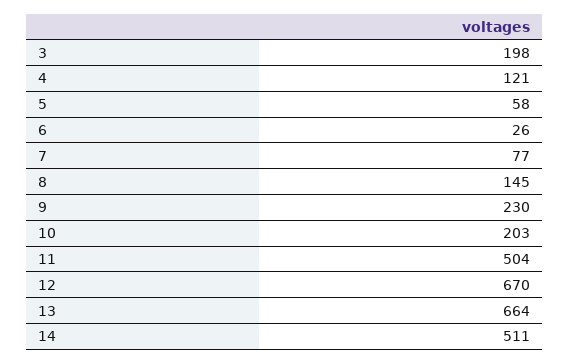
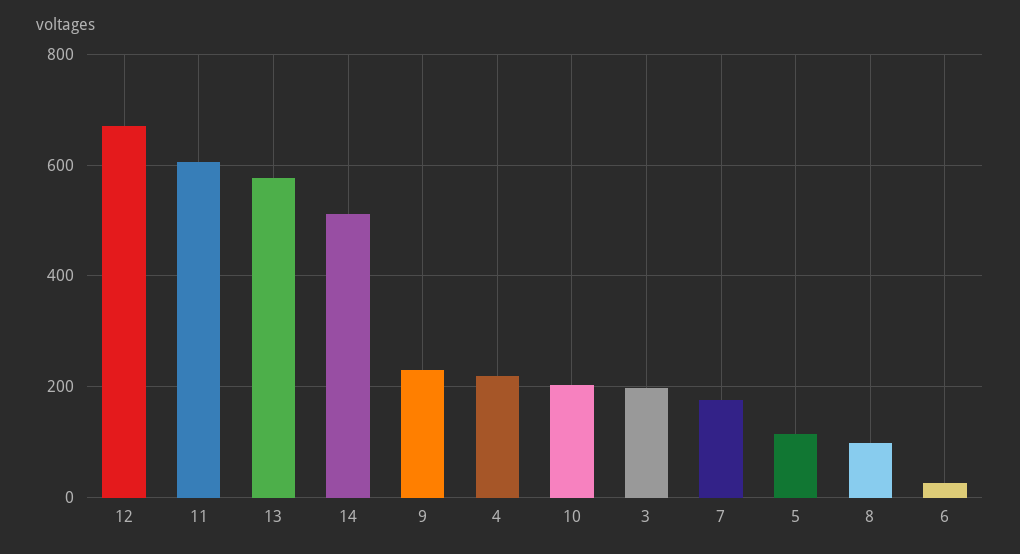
4: 121 -> 220
5: 58 -> 120
7: 77 -> 180
8: 145 -> 100
11: 504 -> 600
13: 664 -> 580

